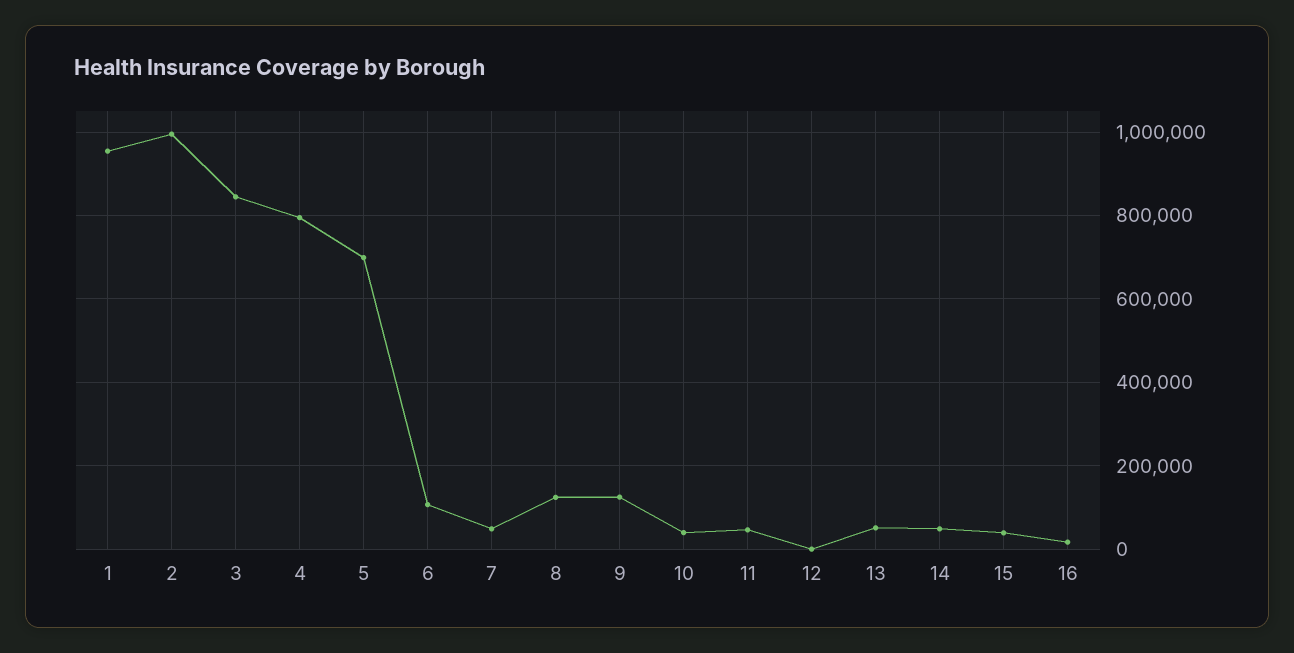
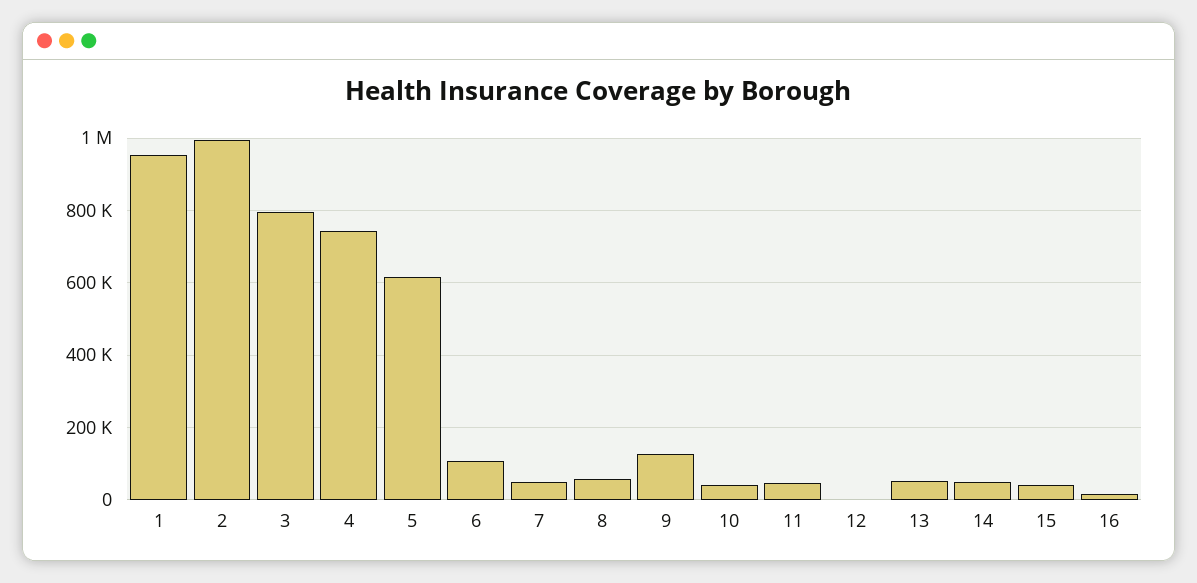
3: 840000 -> 800000
4: 800000 -> 740000
5: 700000 -> 620000
8: 120000 -> 60000

